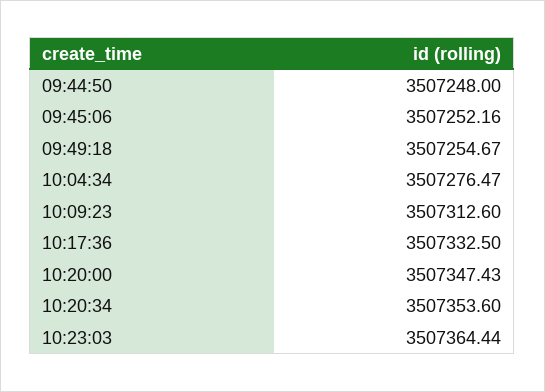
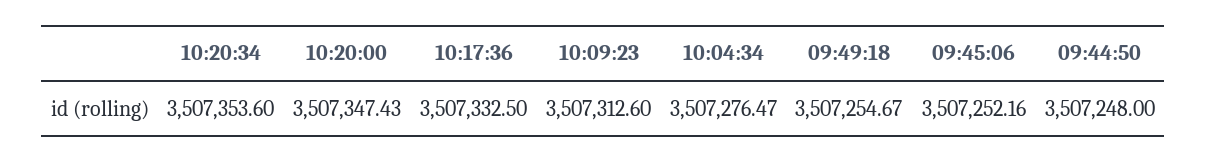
10:23:03: 3507364.44 -> none

